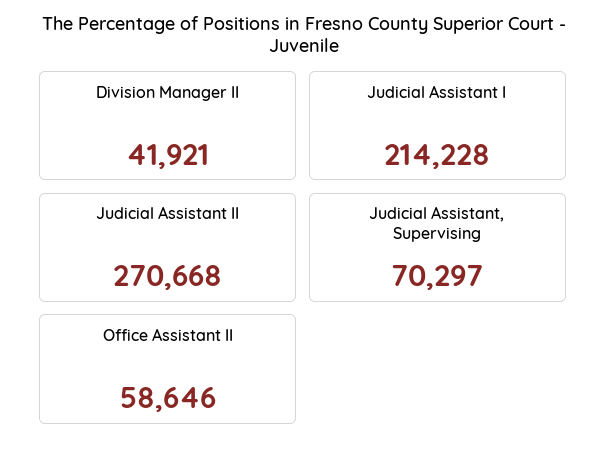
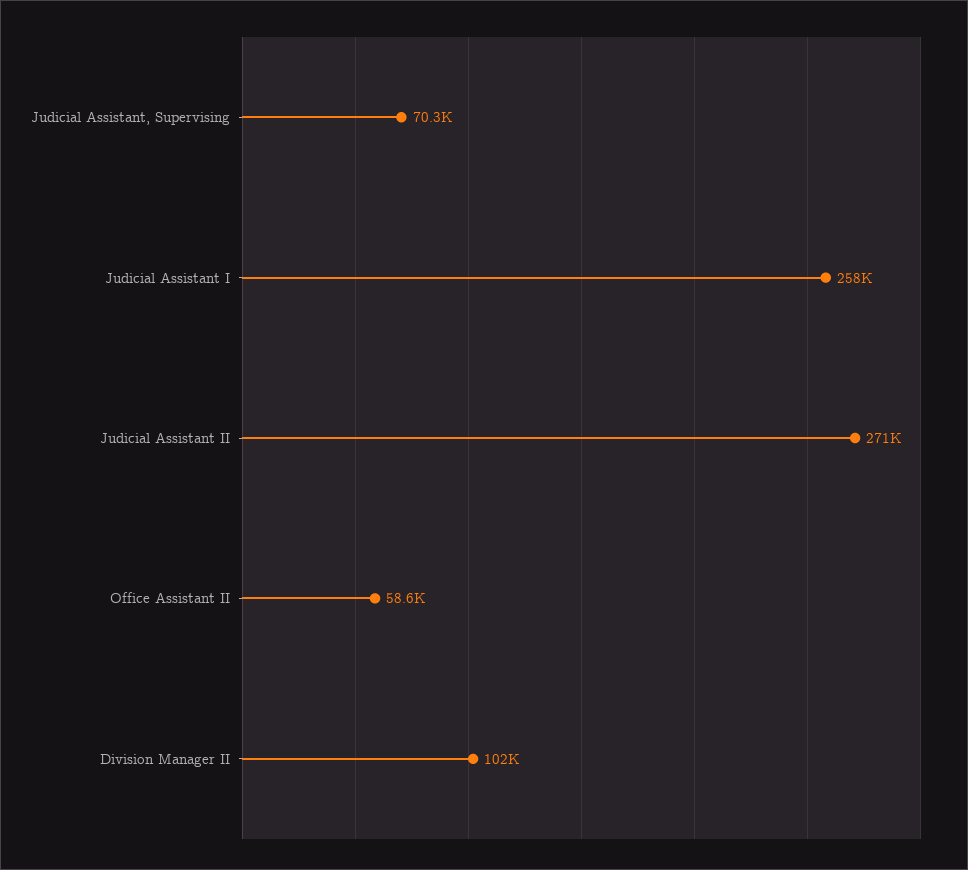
Division Manager II: 41921 -> 102000
Judicial Assistant I: 214228 -> 258000

